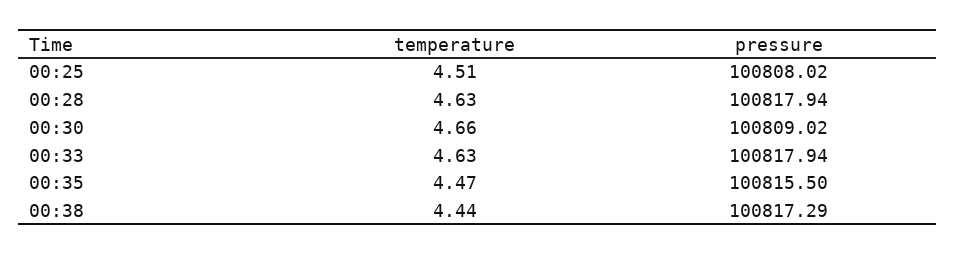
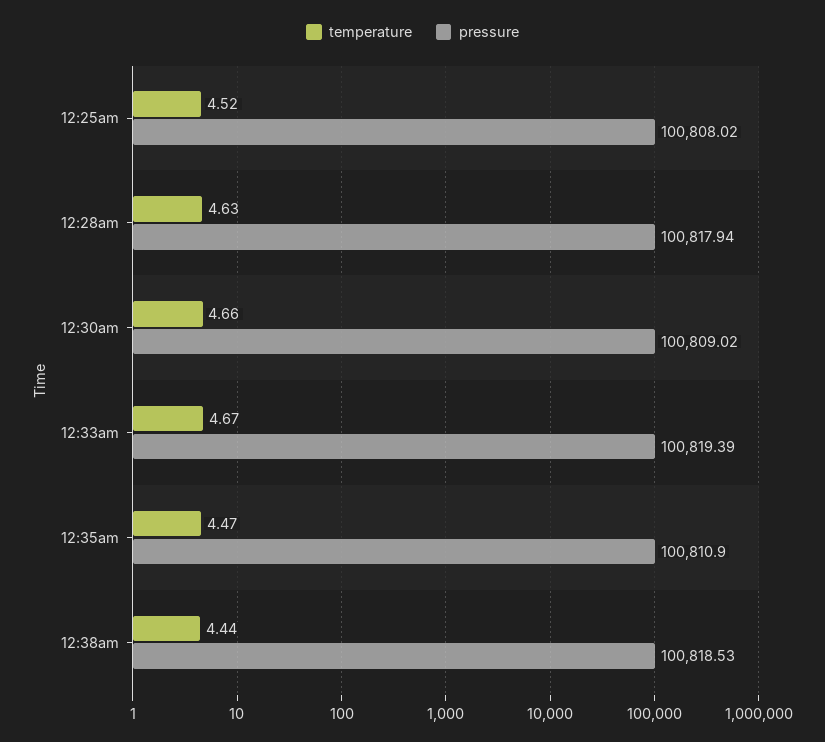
temperature, 00:25: 4.51 -> 4.52
temperature, 00:33: 4.63 -> 4.67
pressure, 00:33: 100817.94 -> 100819.39
pressure, 00:35: 100815.5 -> 100810.9
pressure, 00:38: 100817.29 -> 100818.53

